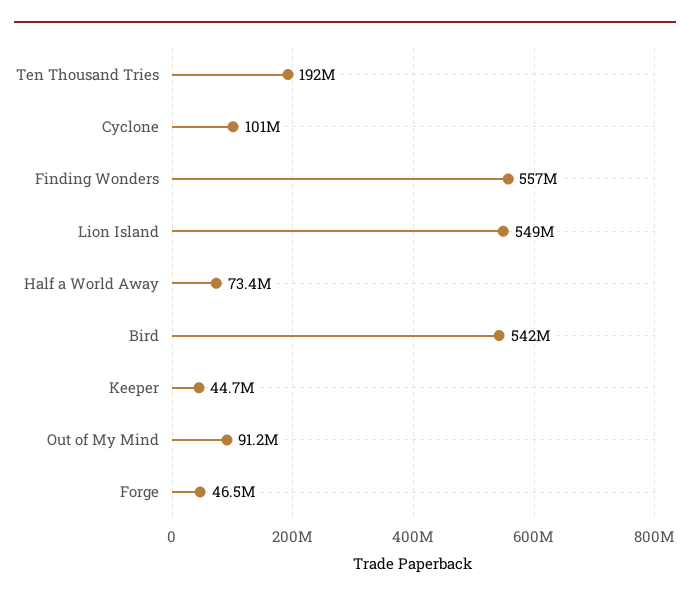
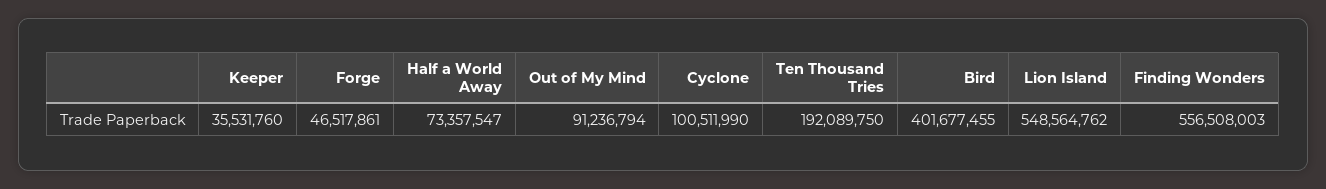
Bird: 542000000 -> 401677455
Keeper: 44700000 -> 35531760

